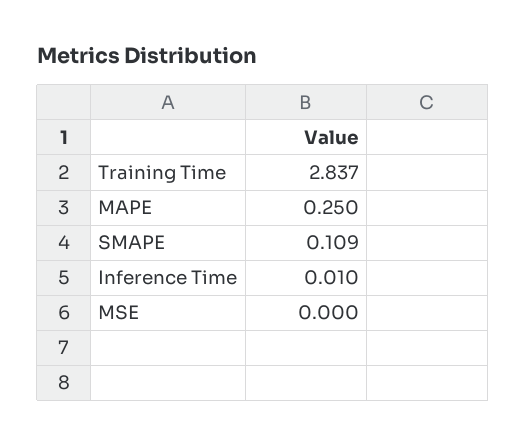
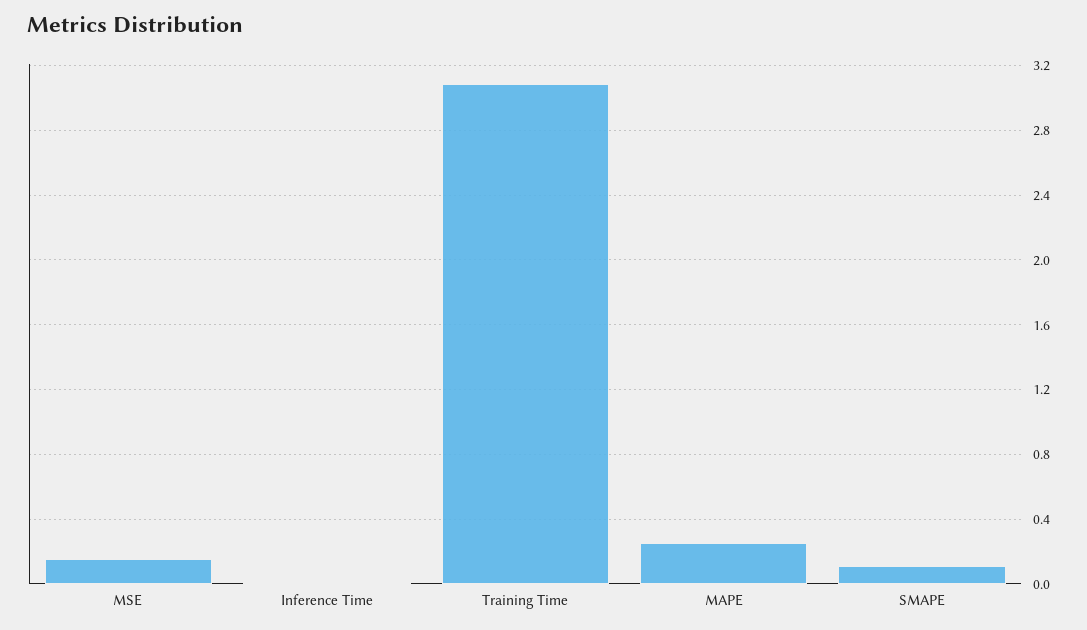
Training Time: 2.837 -> 3.1
MSE: 0 -> 0.15

